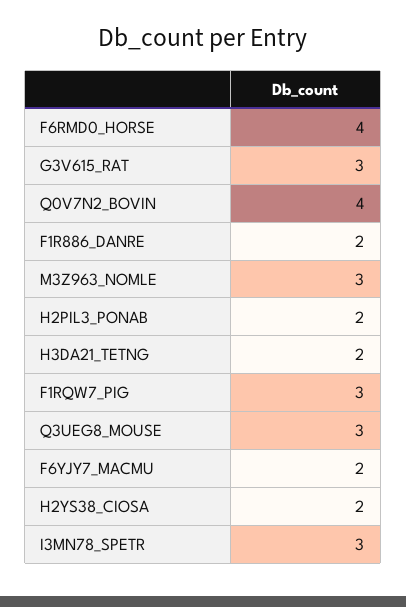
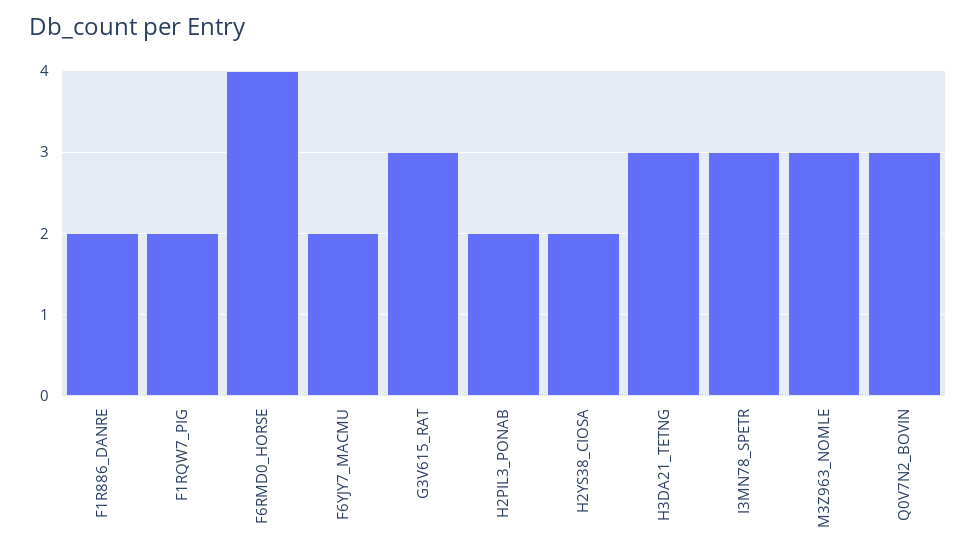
Q0V7N2_BOVIN: 4 -> 3
H3DA21_TETNG: 2 -> 3
F1RQW7_PIG: 3 -> 2
Q3UEG8_MOUSE: 3 -> none

